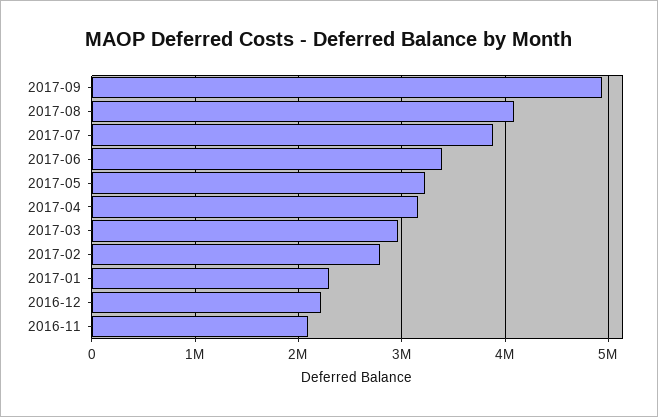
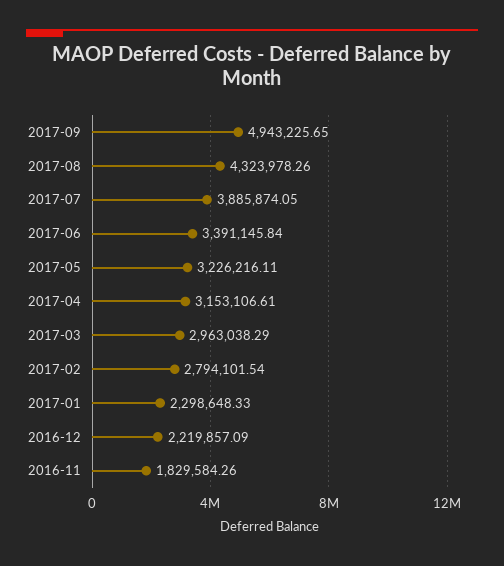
2017-08: 4100000 -> 4323978.26
2016-11: 2100000 -> 1829584.26

